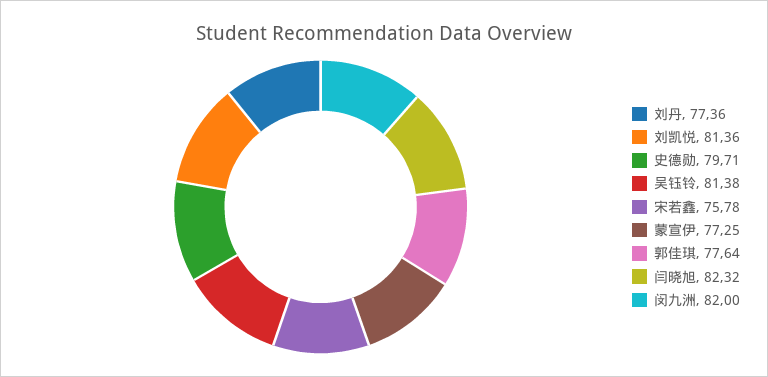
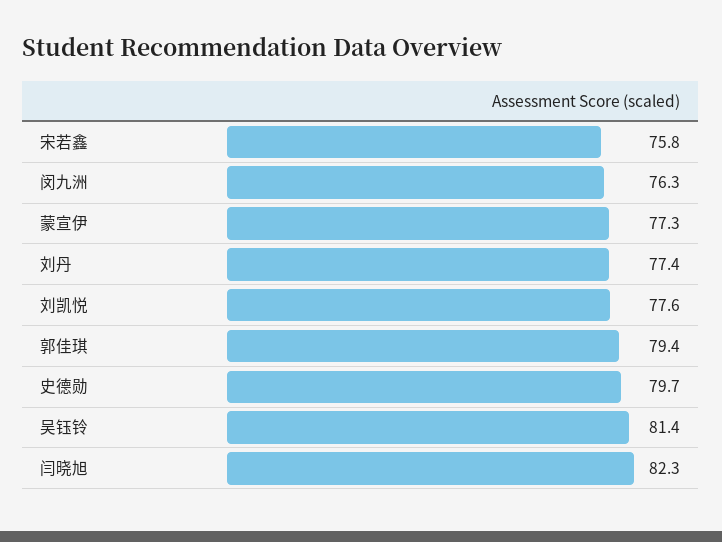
刘凯悦: 81.36 -> 77.6
郭佳琪: 77.64 -> 79.4
闵九洲: 82 -> 76.3

